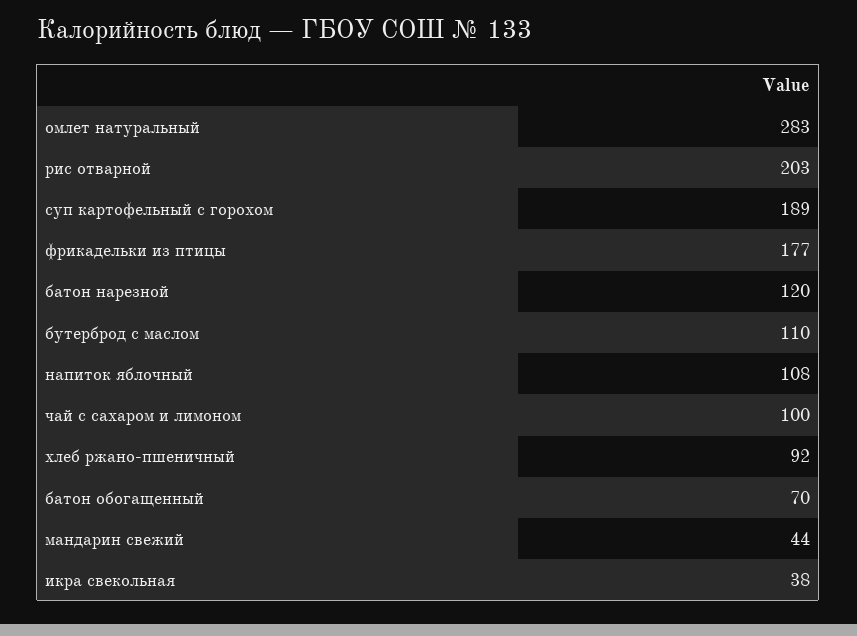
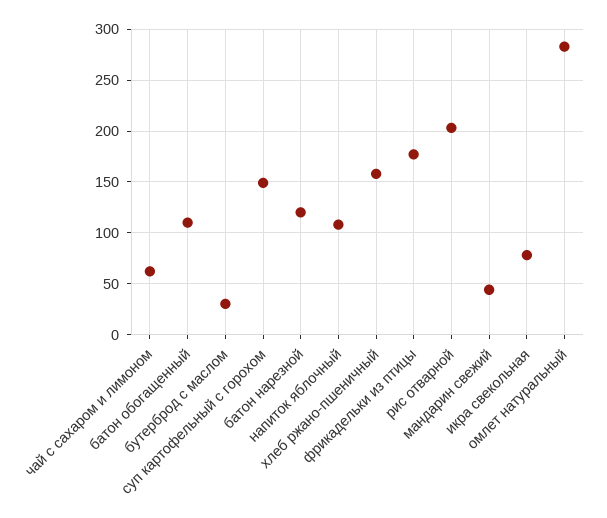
суп картофельный с горохом: 189 -> 150
бутерброд с маслом: 110 -> 30
чай с сахаром и лимоном: 100 -> 60
хлеб ржано-пшеничный: 92 -> 160
батон обогащенный: 70 -> 110
икра свекольная: 38 -> 80

